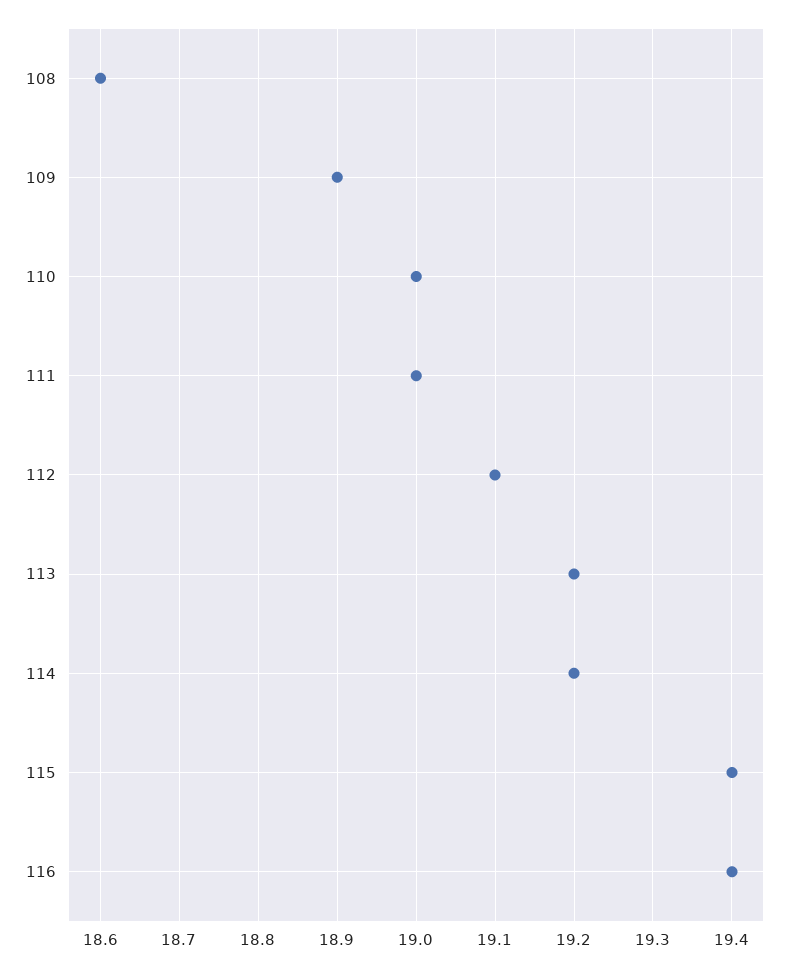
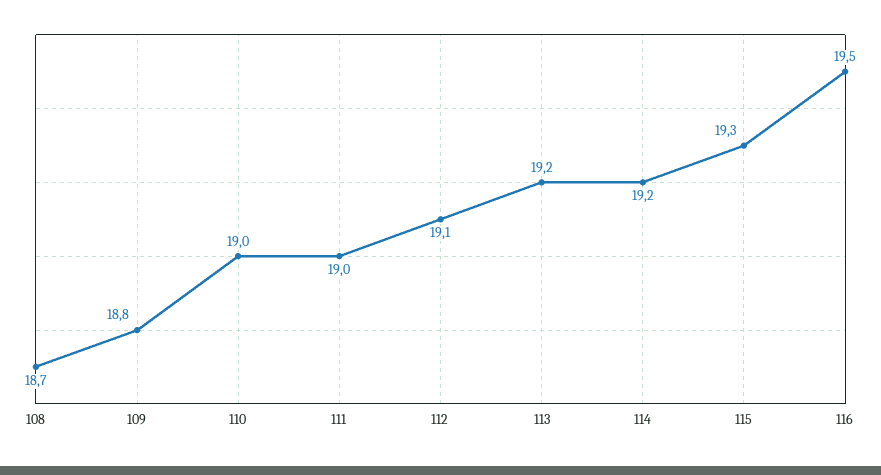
108: 18.6 -> 18.7
109: 18.9 -> 18.8
115: 19.4 -> 19.3
116: 19.4 -> 19.5

